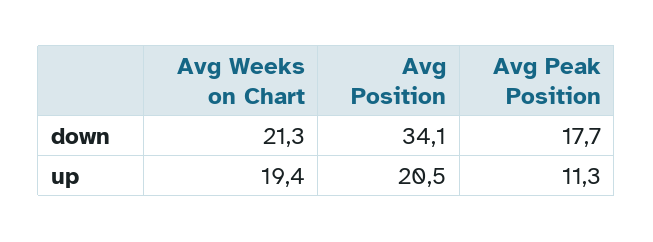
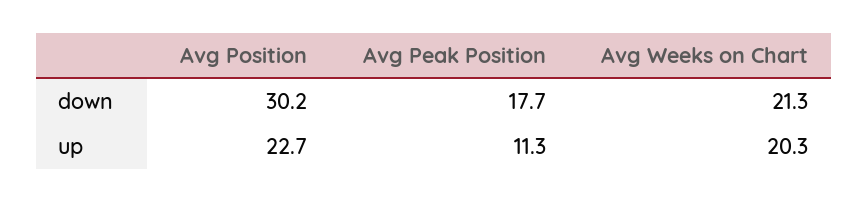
Avg Position, down: 34.1 -> 30.2
Avg Weeks on Chart, up: 19.4 -> 20.3
Avg Position, up: 20.5 -> 22.7

